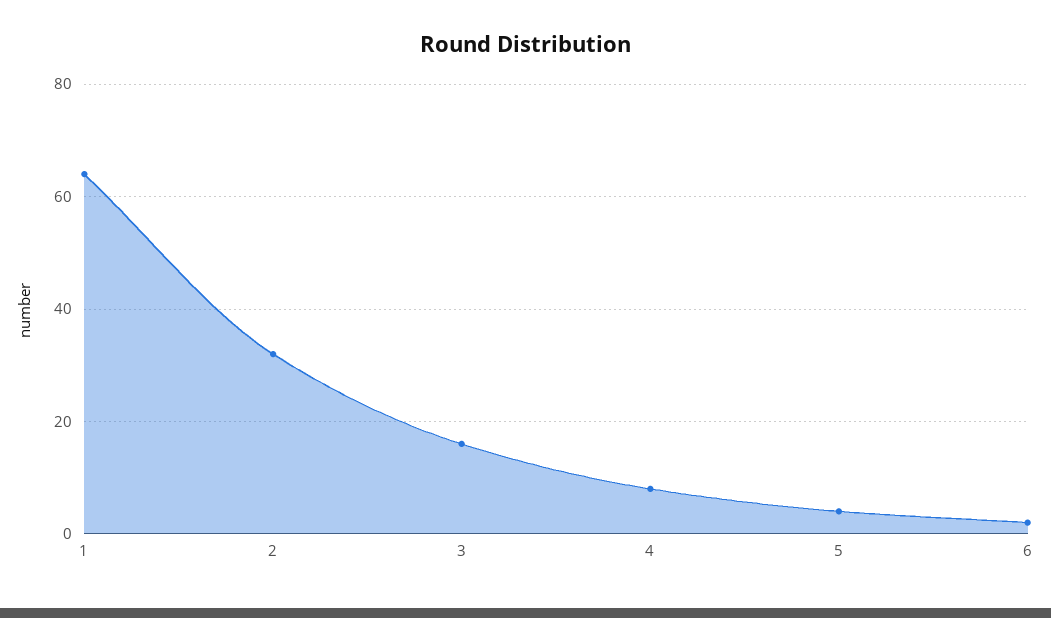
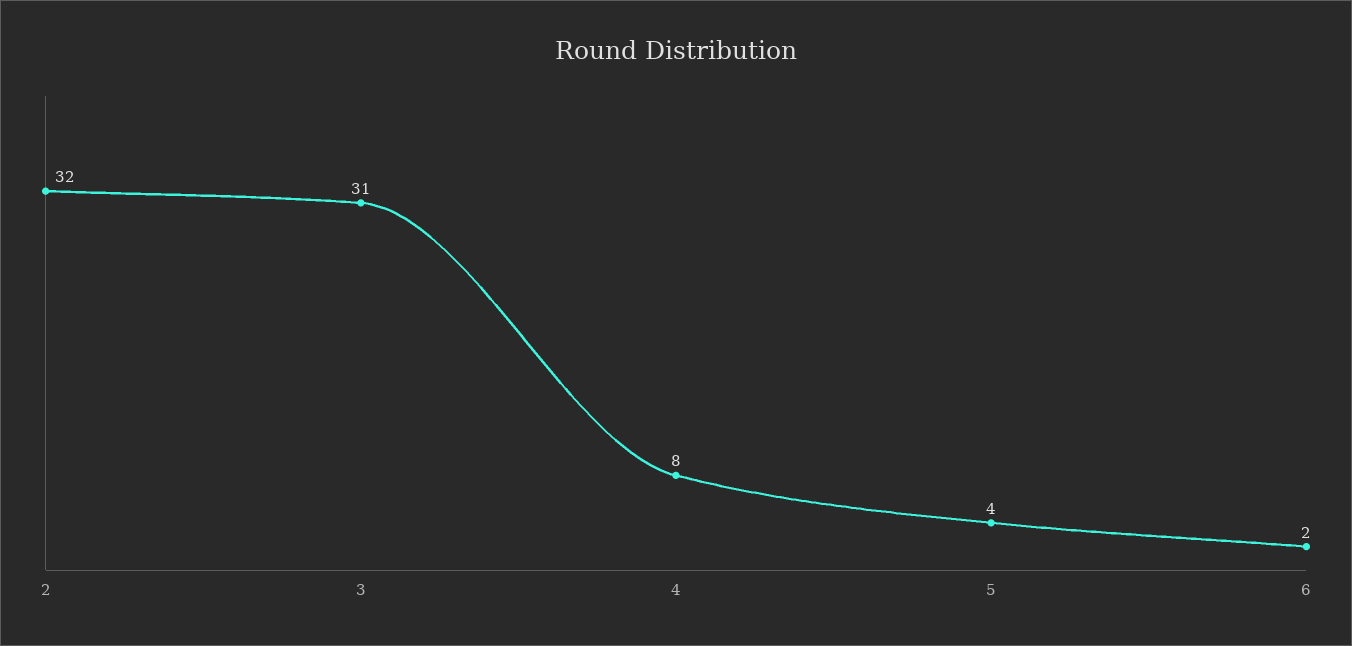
1: 65 -> none
3: 15 -> 31

